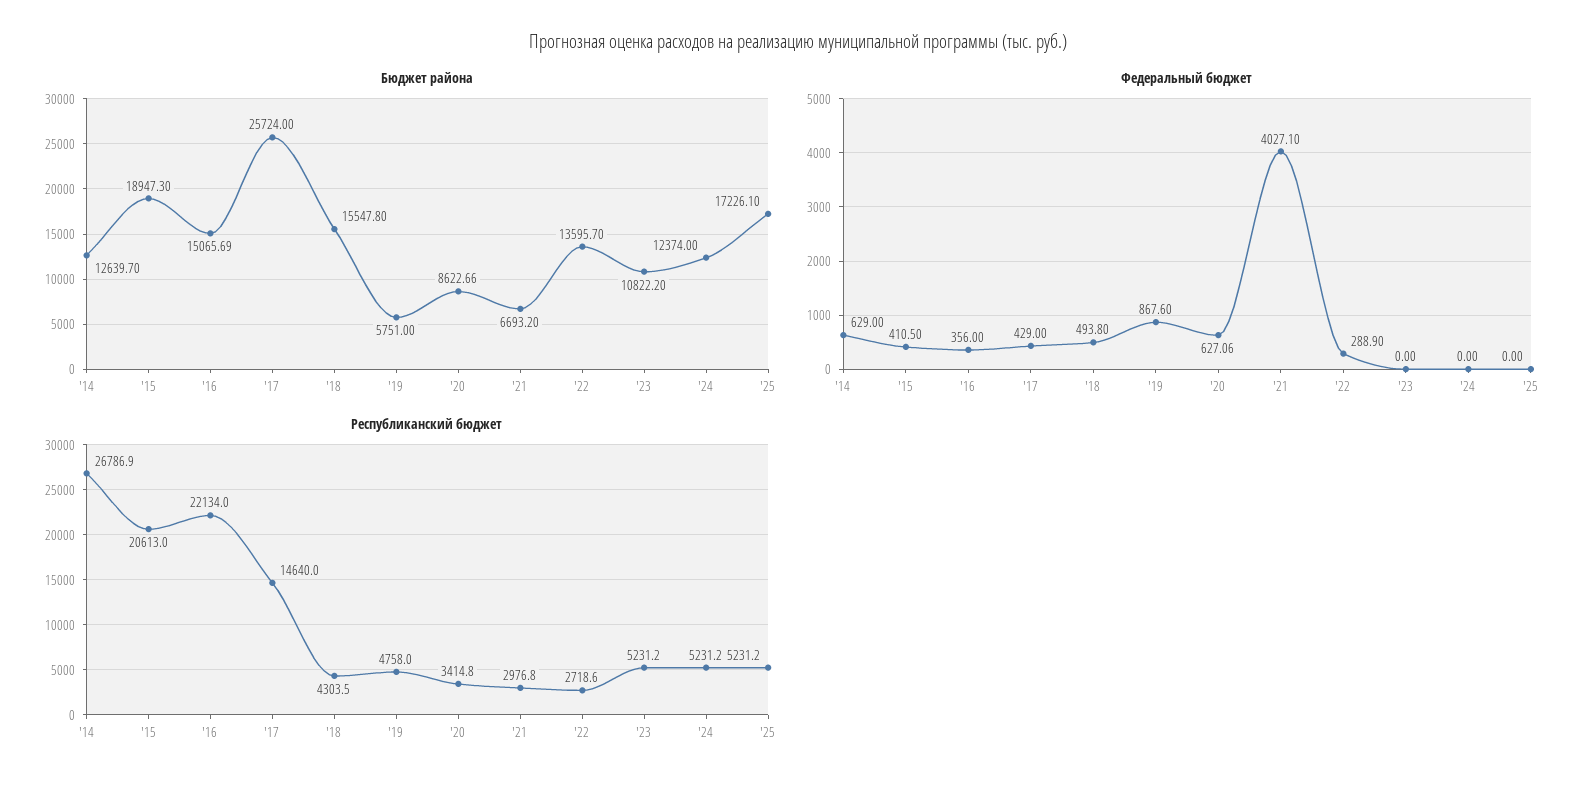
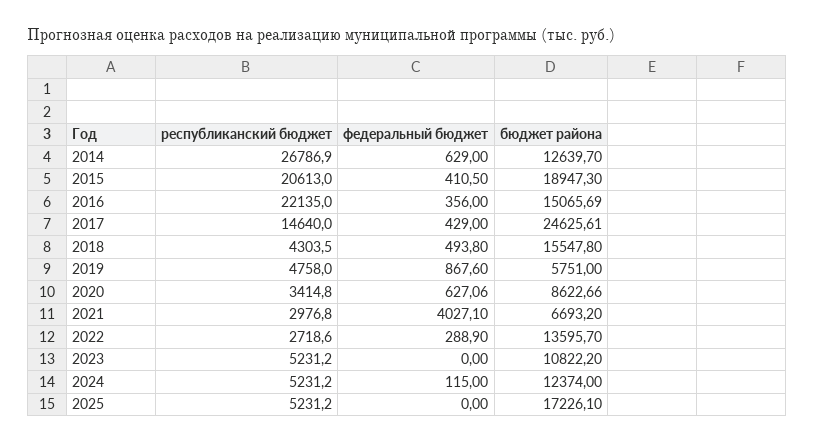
Бюджет района, '17: 25724 -> 24625.61
Федеральный бюджет, '24: 0 -> 115
Республиканский бюджет, '16: 22134 -> 22135

